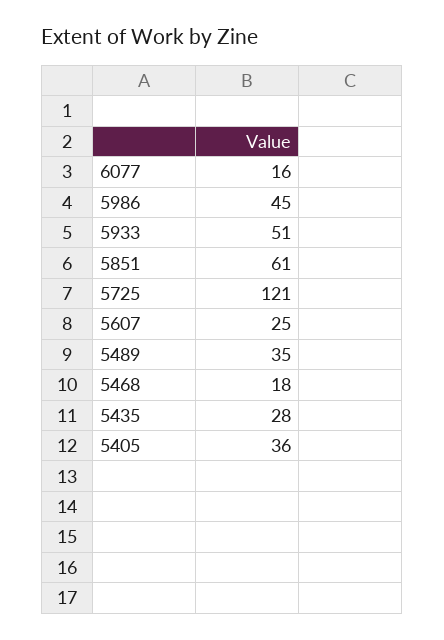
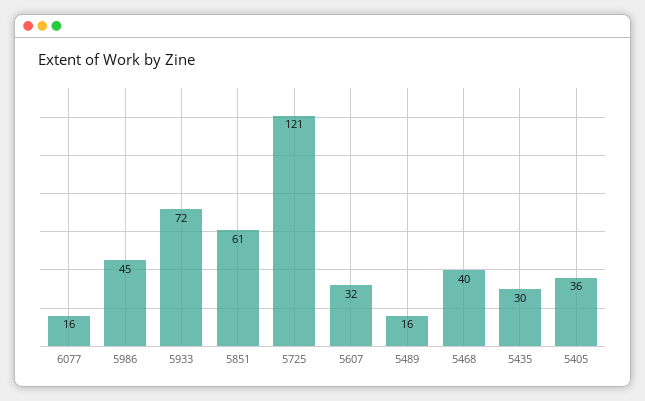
5933: 51 -> 72
5607: 25 -> 32
5489: 35 -> 16
5468: 18 -> 40
5435: 28 -> 30

